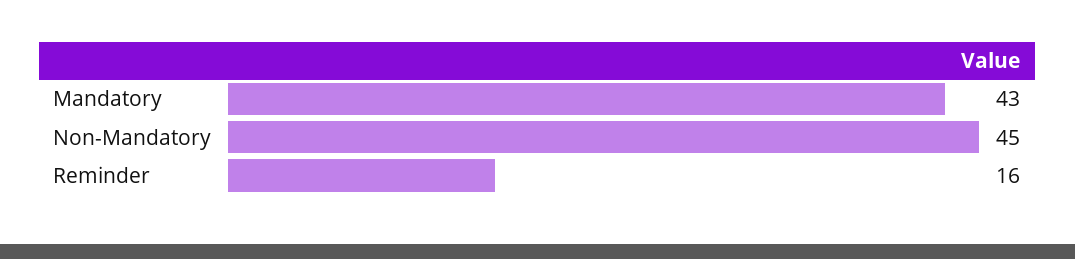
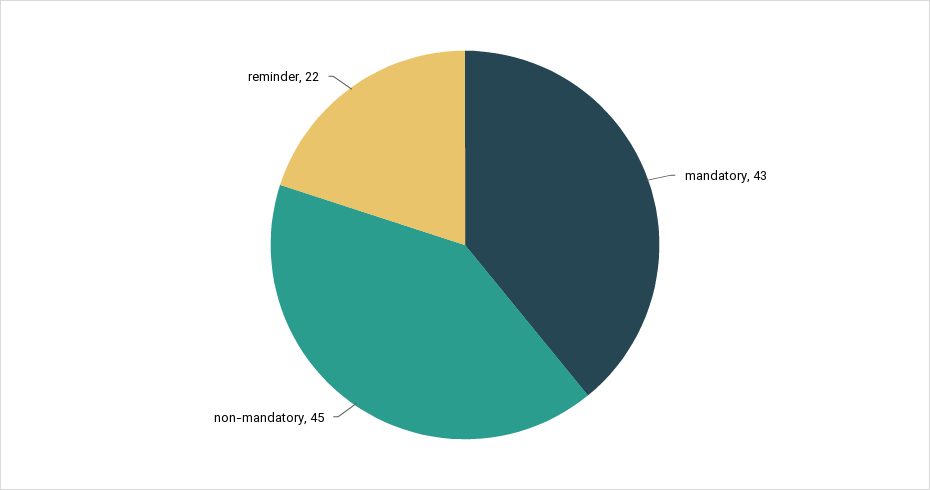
Reminder: 16 -> 22

